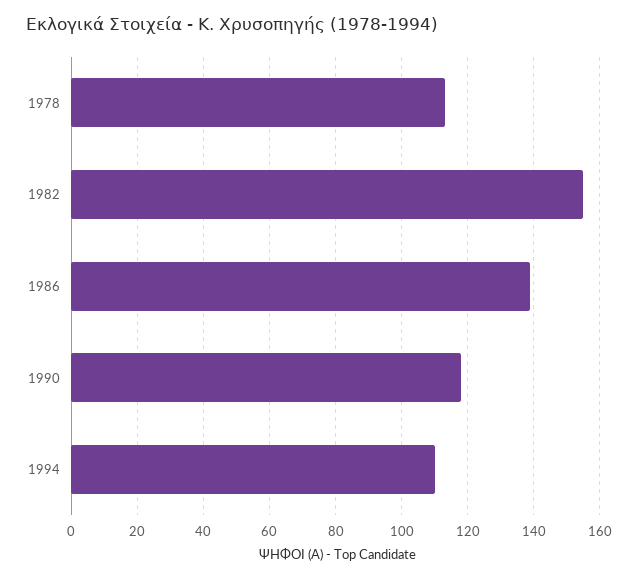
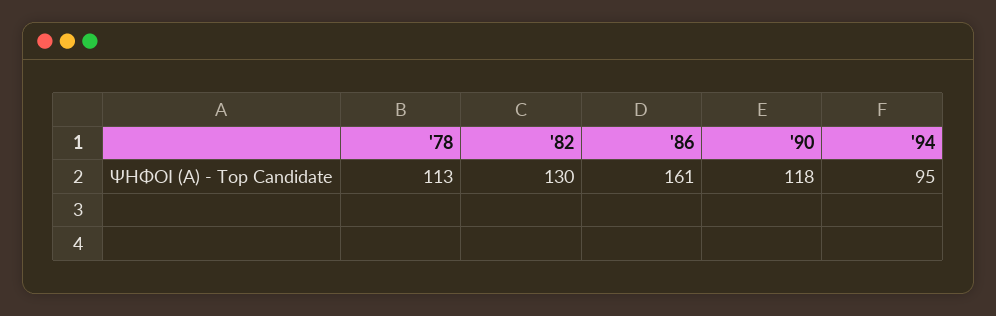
1982: 155 -> 130
1986: 140 -> 161
1994: 110 -> 95

